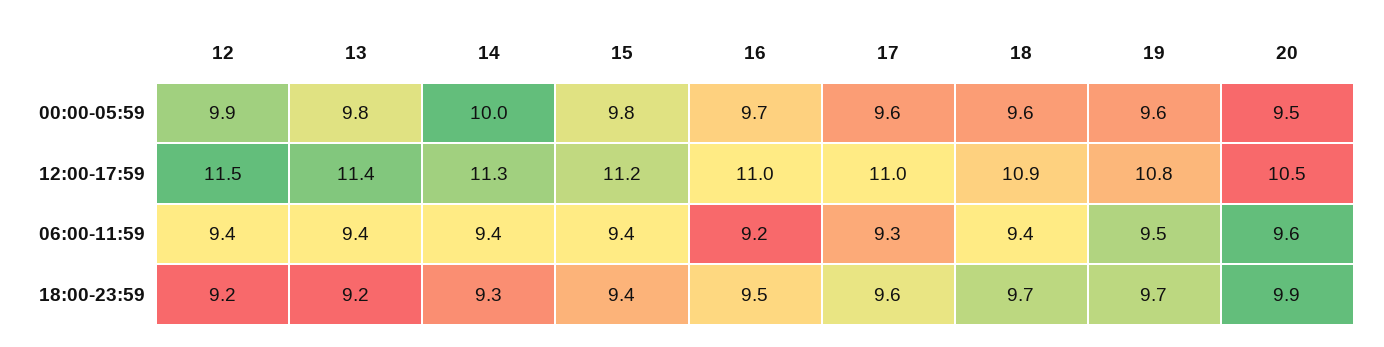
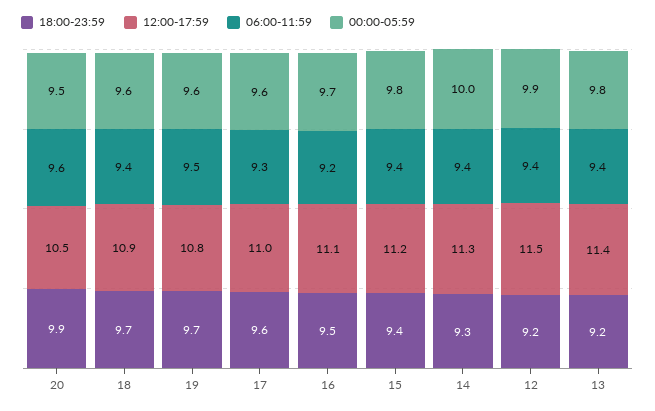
12:00-17:59, 16: 11 -> 11.1

